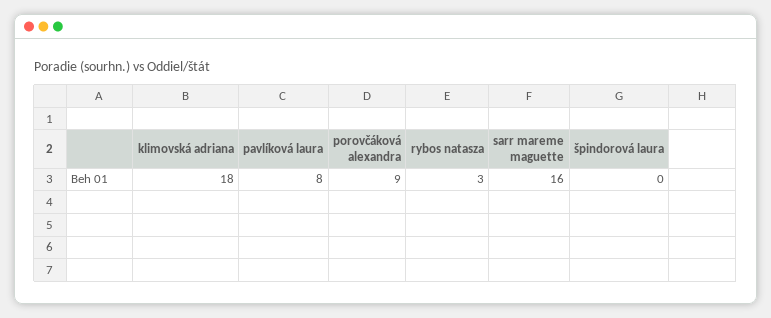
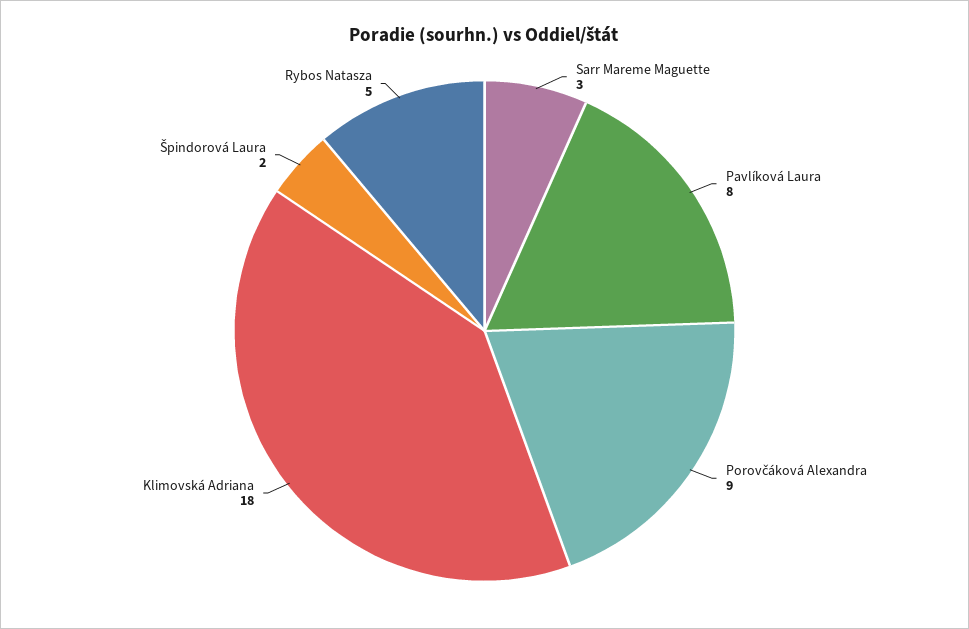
rybos natasza: 3 -> 5
sarr mareme maguette: 16 -> 3
špindorová laura: 0 -> 2

